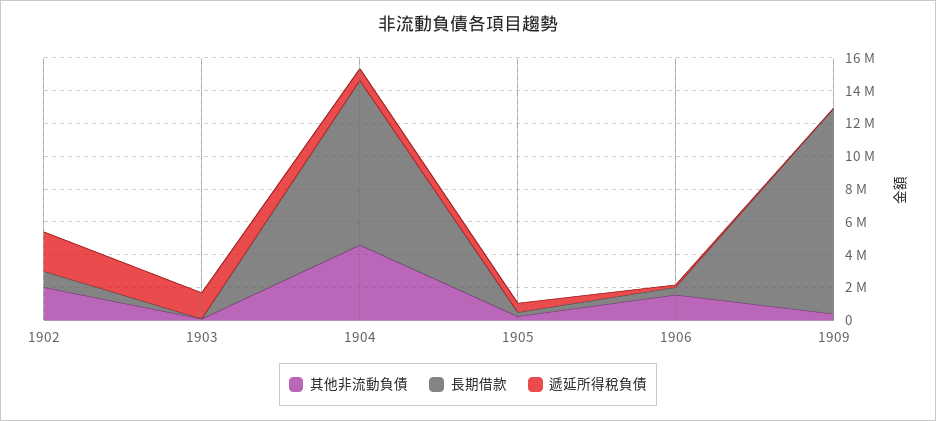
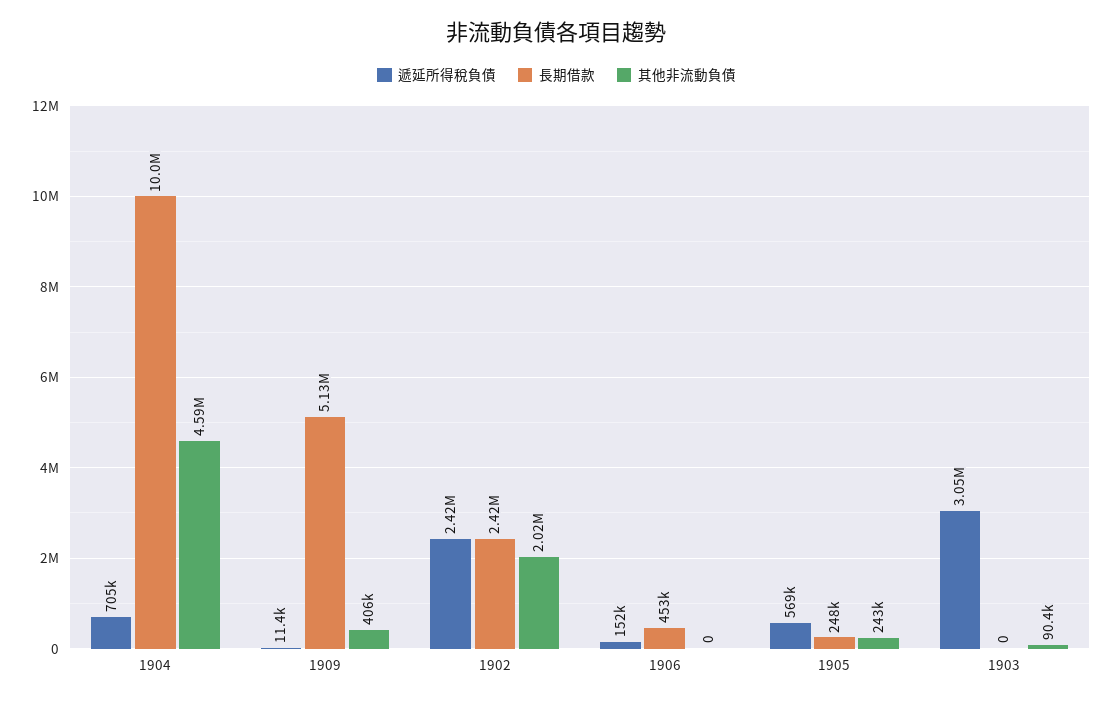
長期借款, 1902: 1000000 -> 2420000
遞延所得稅負債, 1903: 1500000 -> 3050000
其他非流動負債, 1906: 1500000 -> 0
長期借款, 1909: 12500000 -> 5130000

